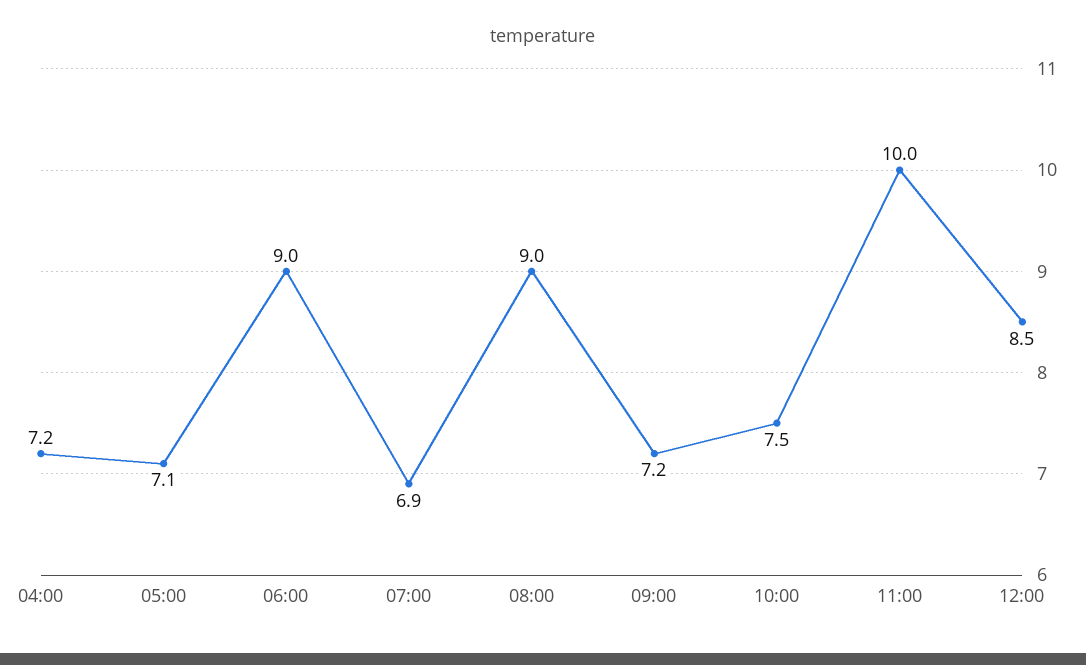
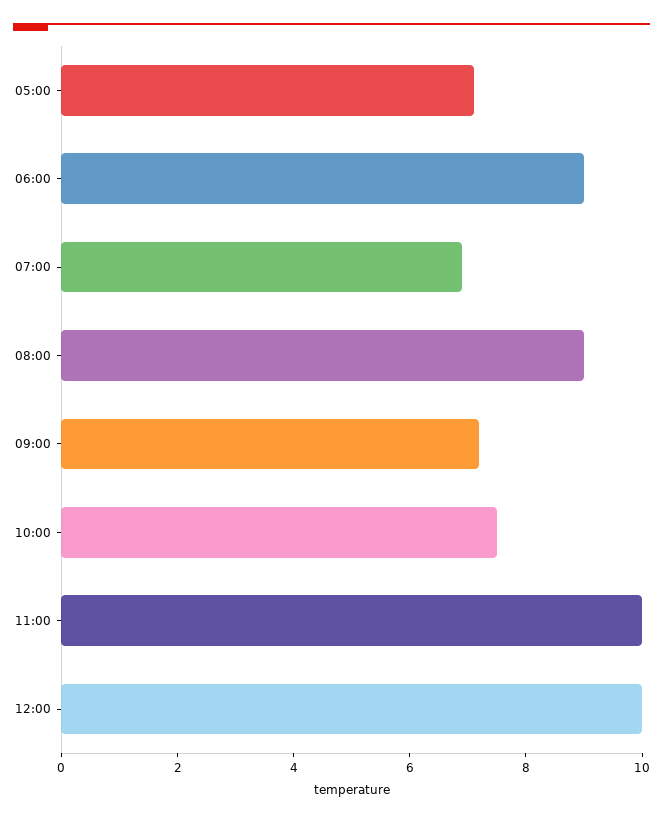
04:00: 7.2 -> none
12:00: 8.5 -> 10

